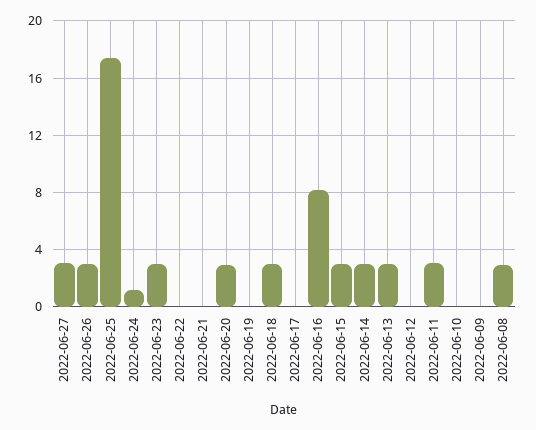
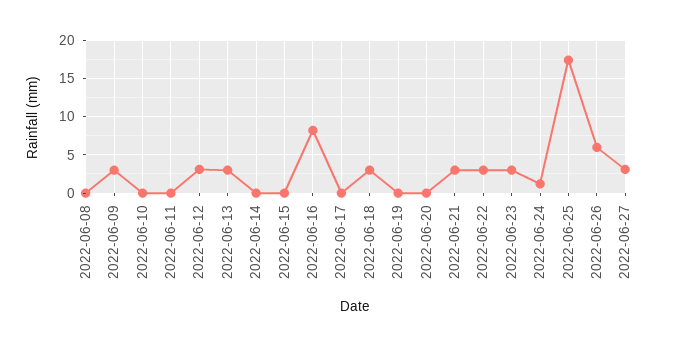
2022-06-26: 3 -> 6
2022-06-22: 0 -> 3
2022-06-21: 0 -> 3
2022-06-20: 3 -> 0
2022-06-15: 3 -> 0
2022-06-14: 3 -> 0
2022-06-12: 0 -> 3
2022-06-11: 3 -> 0
2022-06-09: 0 -> 3
2022-06-08: 3 -> 0

